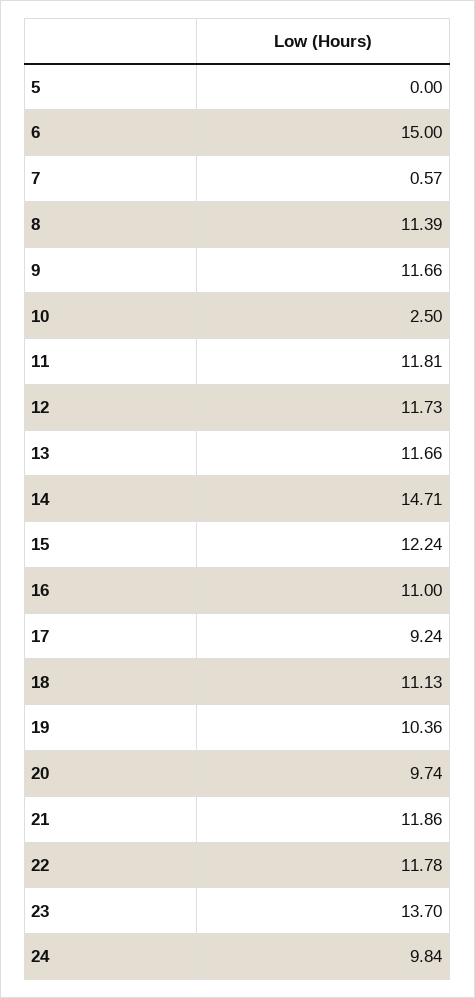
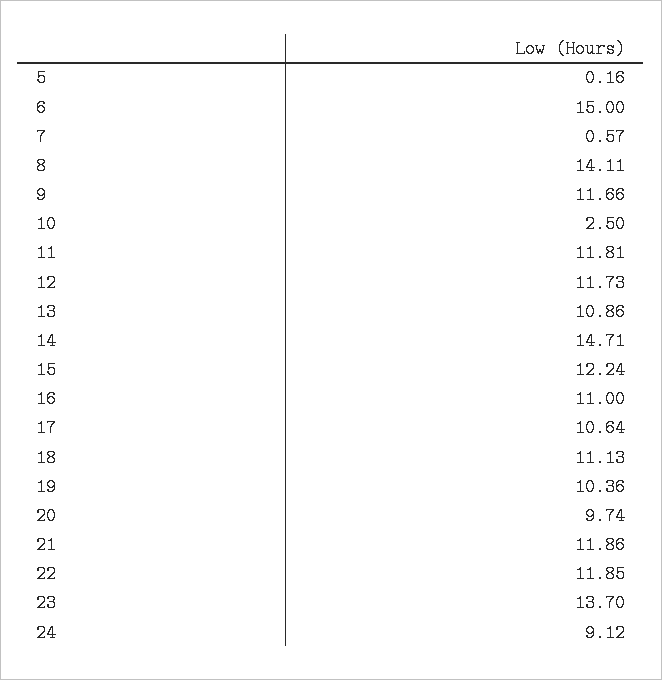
5: 0 -> 0.16
8: 11.39 -> 14.11
13: 11.66 -> 10.86
17: 9.24 -> 10.64
22: 11.78 -> 11.85
24: 9.84 -> 9.12

